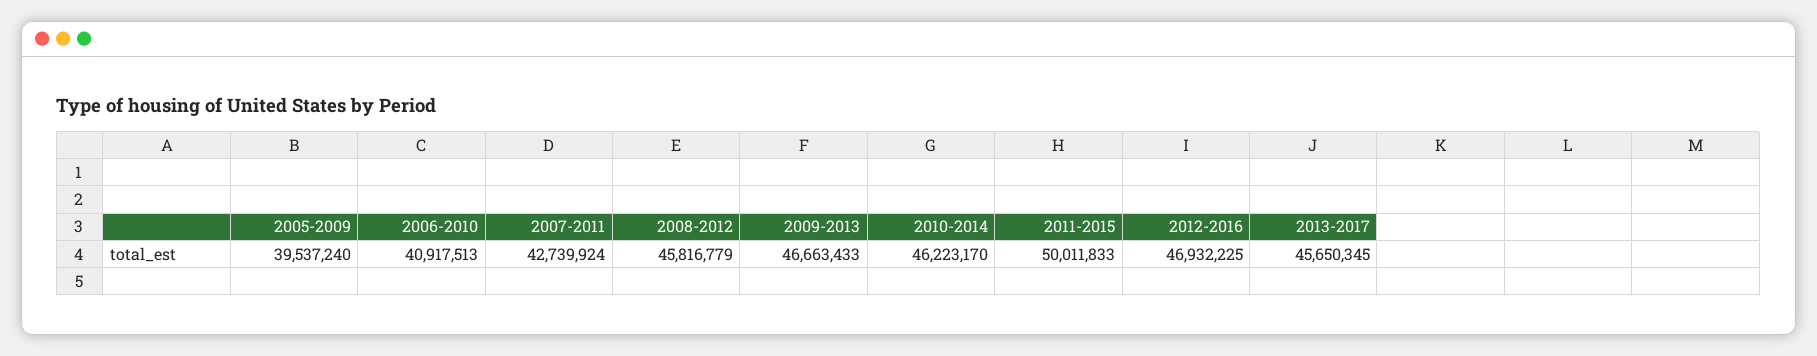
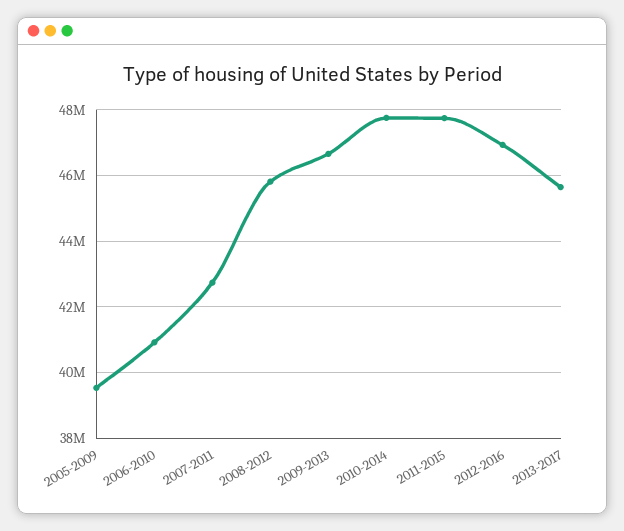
2010-2014: 46223170 -> 47800000
2011-2015: 50011833 -> 47800000

